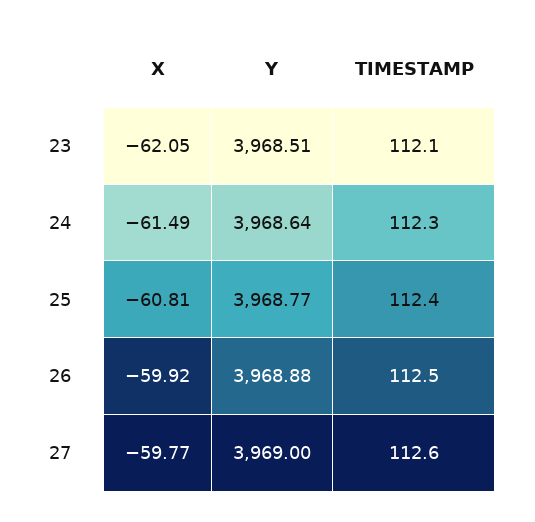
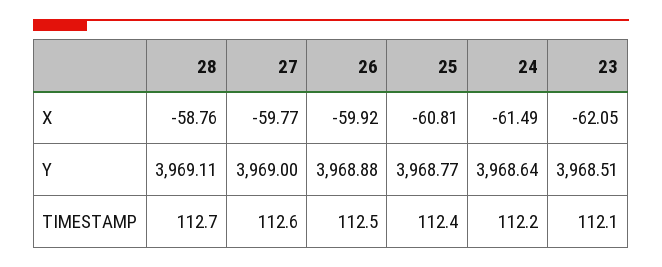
TIMESTAMP, 24: 112.3 -> 112.2
X, 28: none -> -58.76
Y, 28: none -> 3969.11
TIMESTAMP, 28: none -> 112.7

